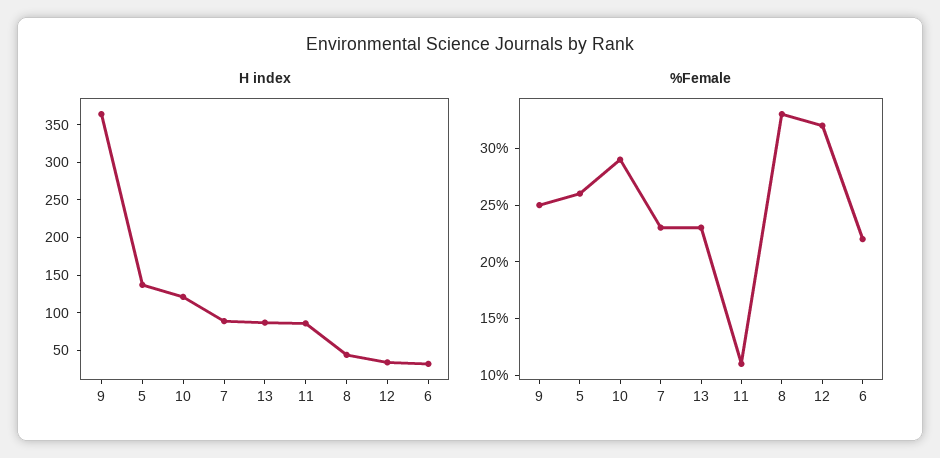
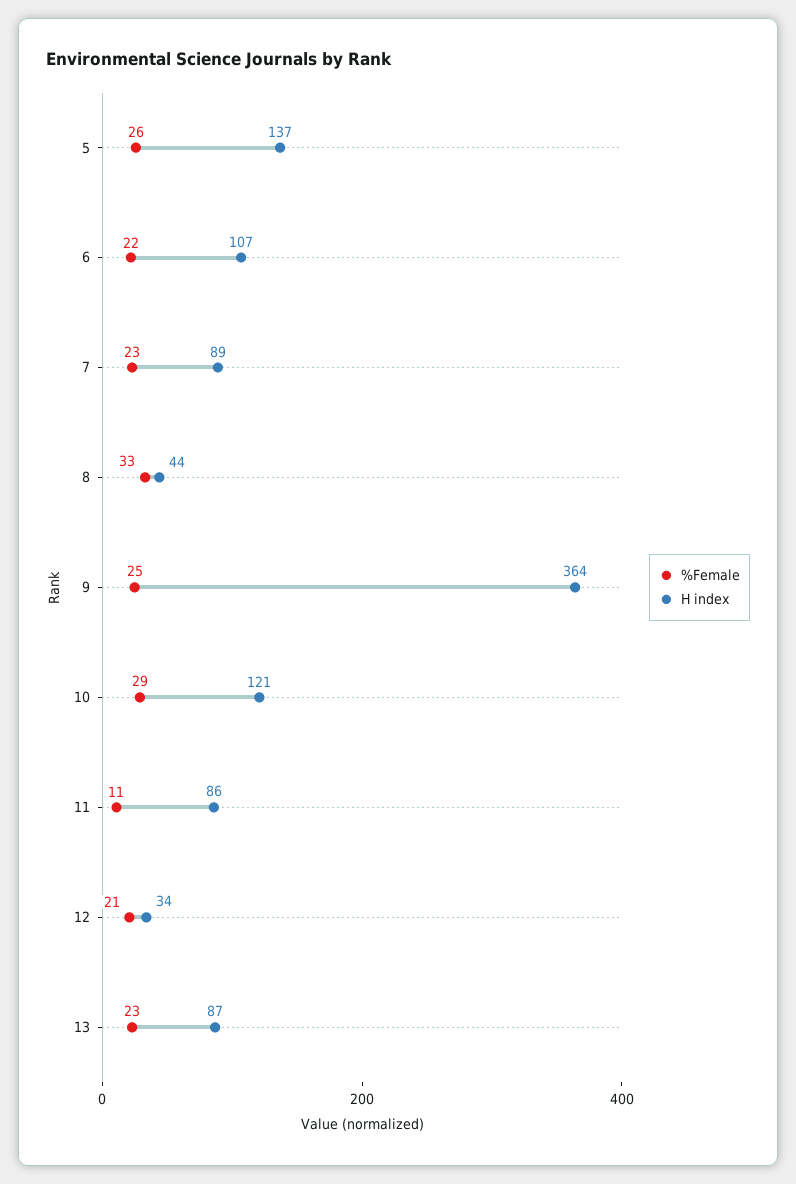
H index, 6: 25 -> 107
%Female, 12: 32 -> 21

